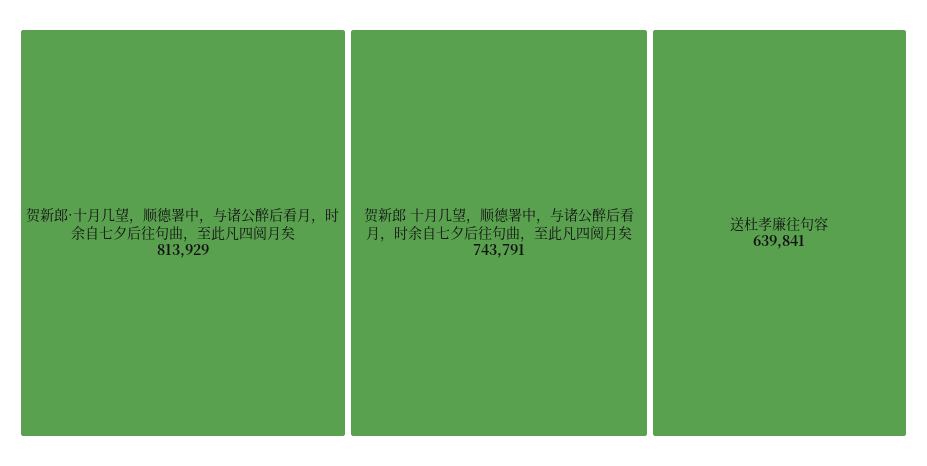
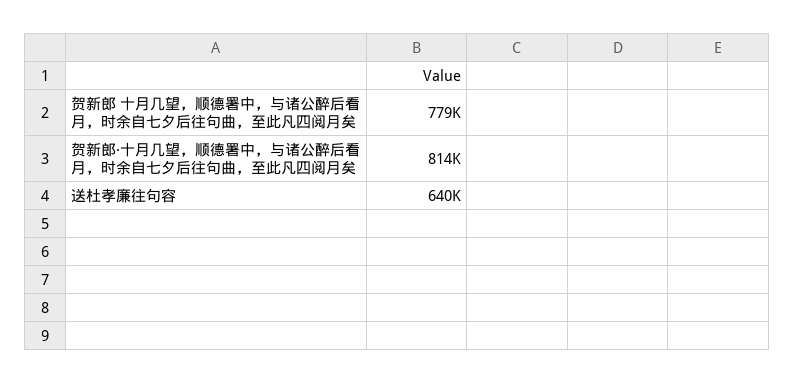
贺新郎 十月几望，顺德署中，与诸公醉后看月，时余自七夕后往句曲，至此凡四阅月矣: 743791 -> 779000

